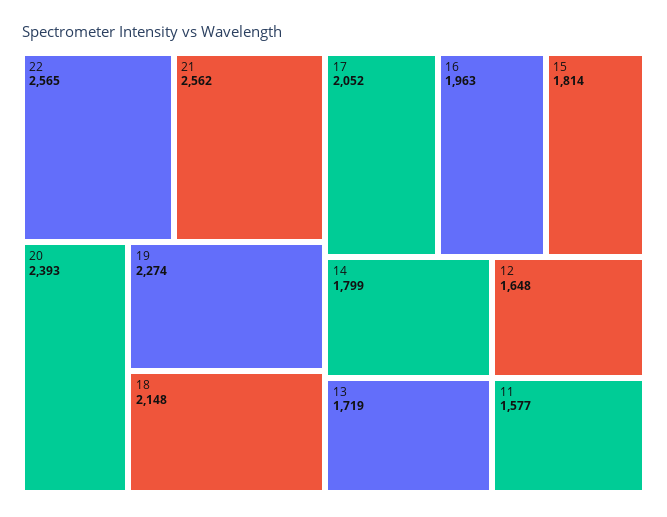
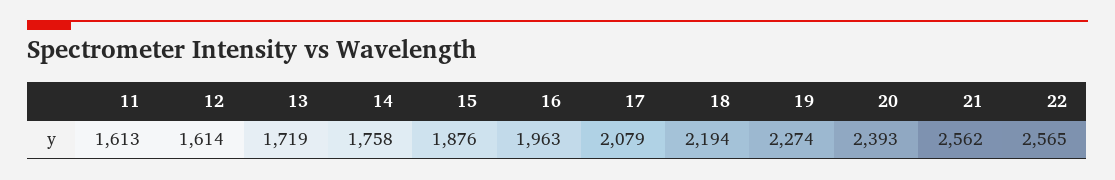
18: 2148 -> 2194
17: 2052 -> 2079
15: 1814 -> 1876
14: 1799 -> 1758
12: 1648 -> 1614
11: 1577 -> 1613

